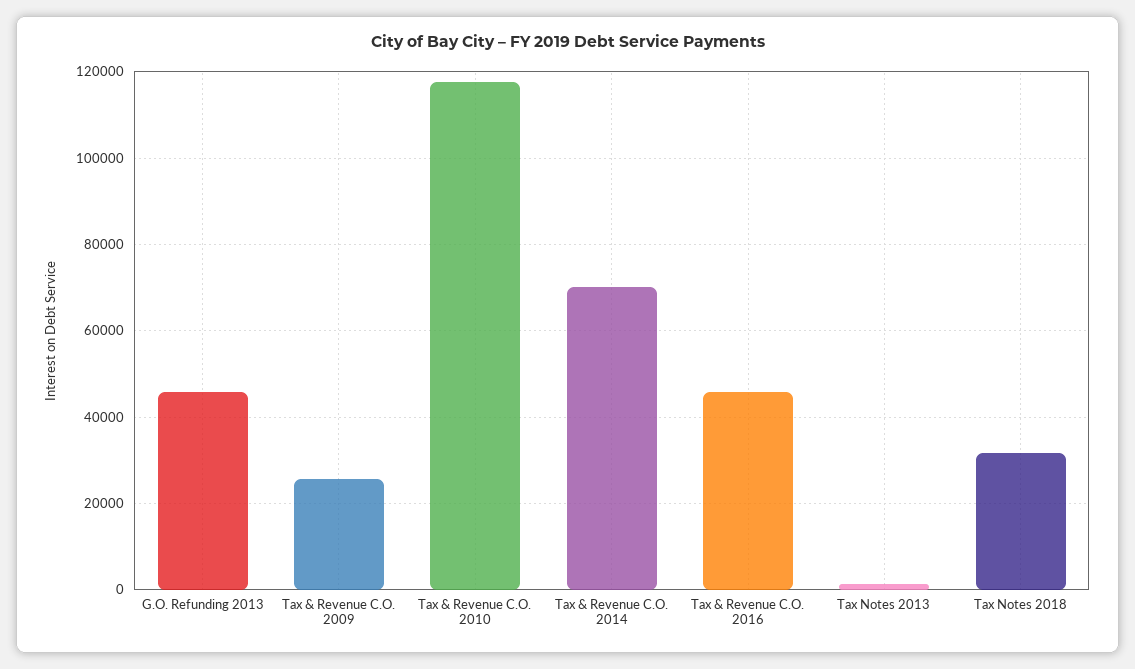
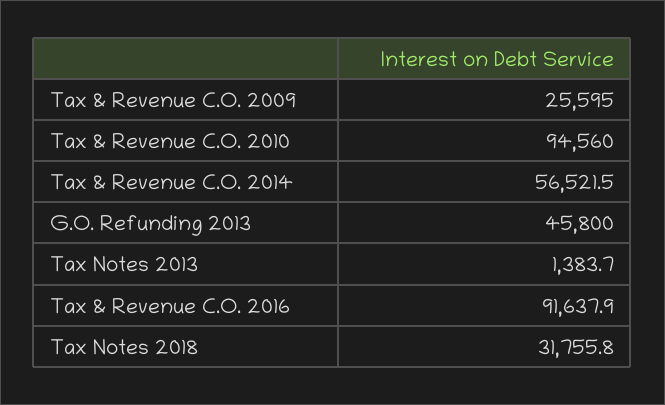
Tax & Revenue C.O. 2010: 118000 -> 94560
Tax & Revenue C.O. 2014: 70000 -> 56521.5
Tax & Revenue C.O. 2016: 46000 -> 91637.9

